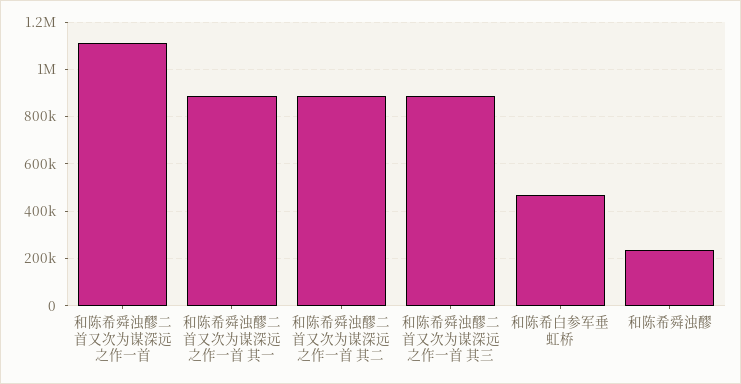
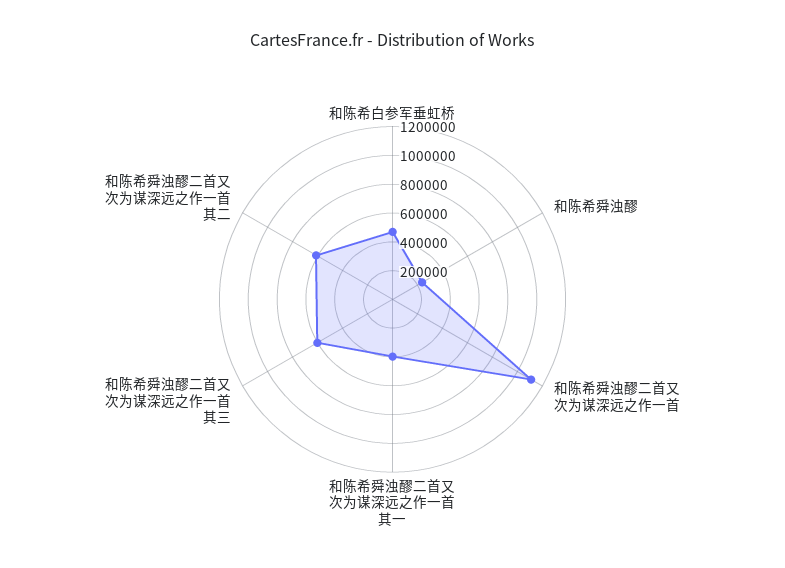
和陈希舜浊醪二首又次为谋深远之作一首 其一: 900000 -> 400000
和陈希舜浊醪二首又次为谋深远之作一首 其二: 900000 -> 600000
和陈希舜浊醪二首又次为谋深远之作一首 其三: 900000 -> 600000

